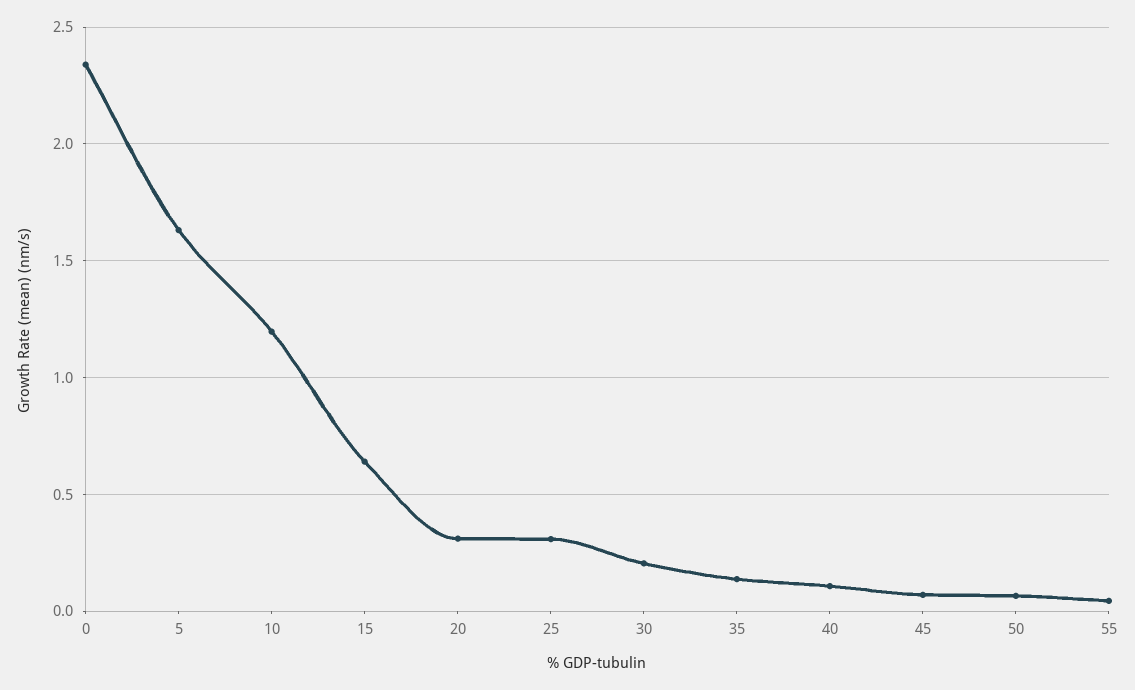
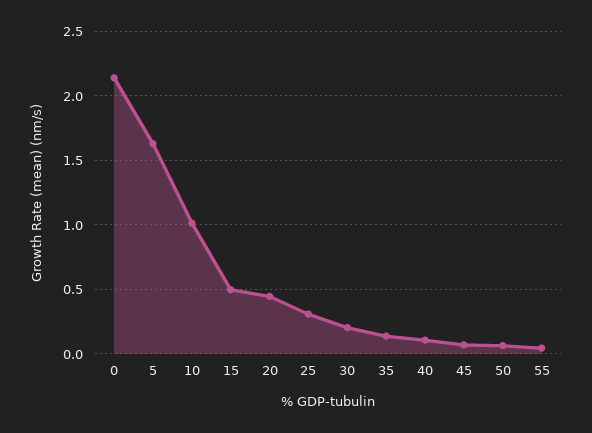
0: 2.35 -> 2.15
10: 1.2 -> 1
15: 0.65 -> 0.5
20: 0.3 -> 0.45

